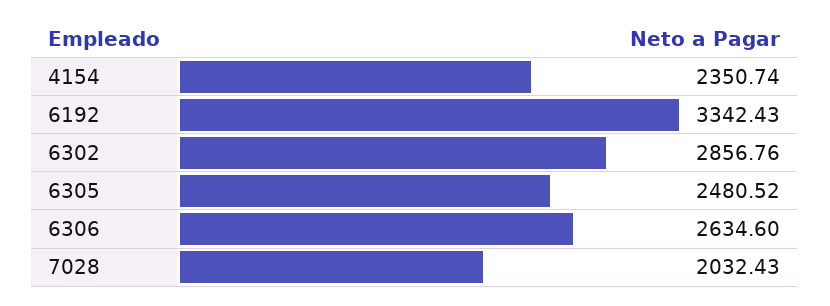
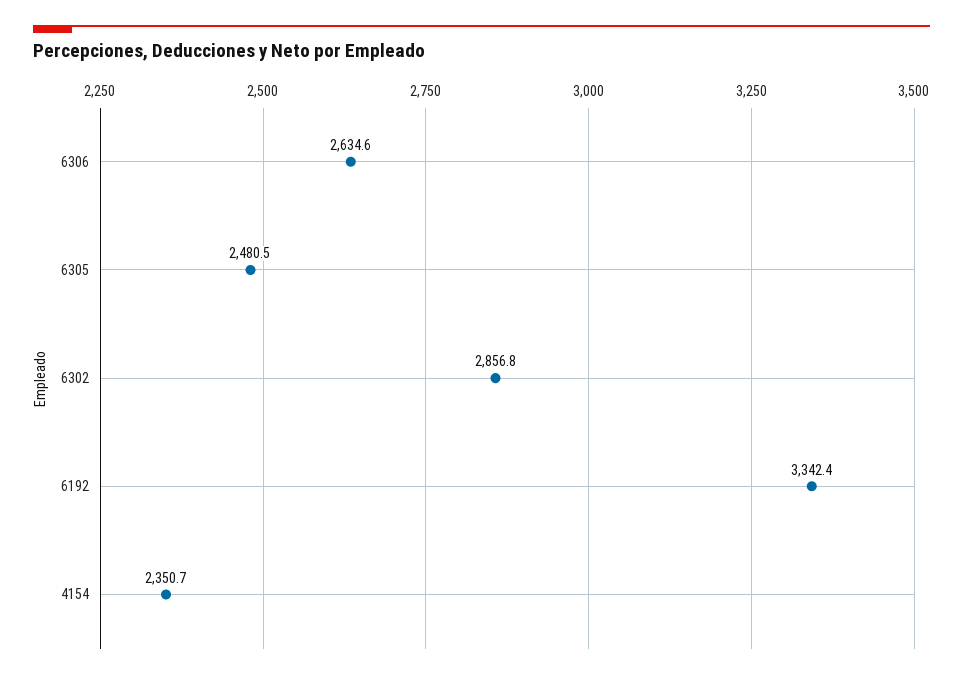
7028: 2032.43 -> none

